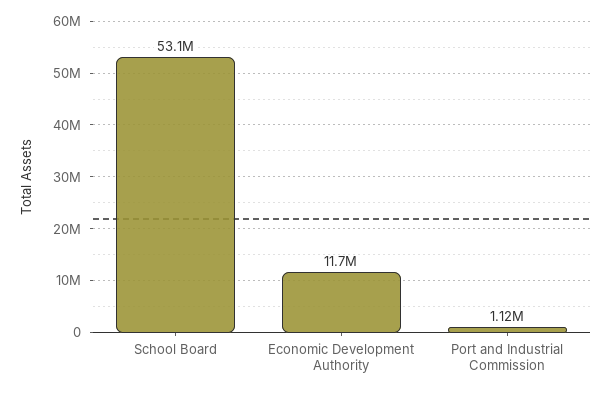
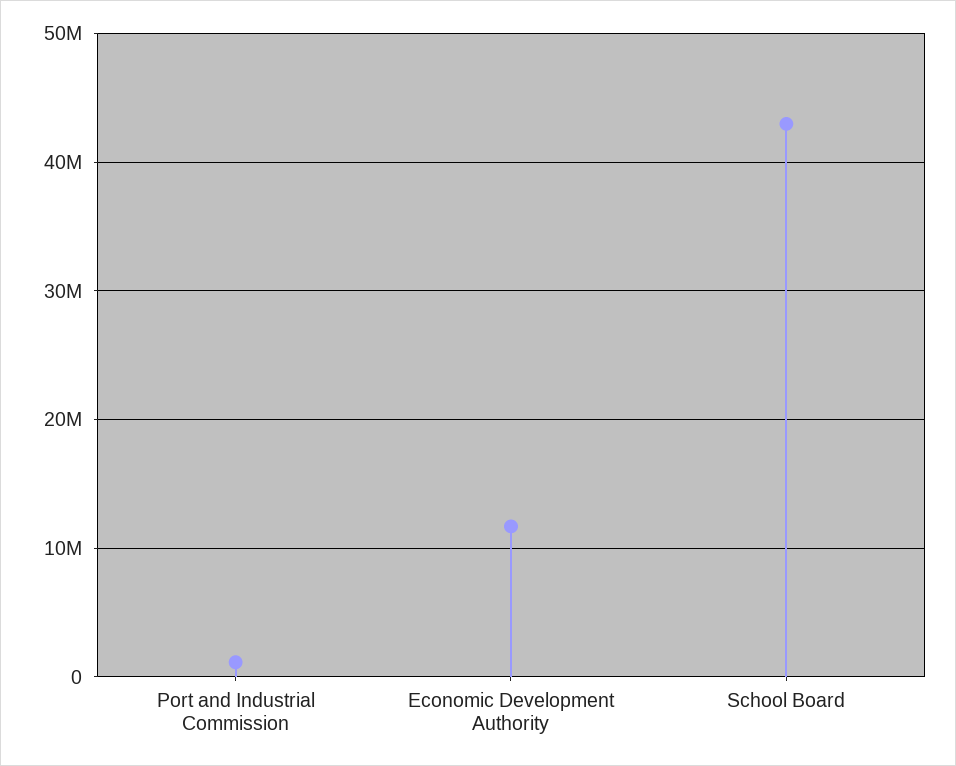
School Board: 53100000 -> 43000000

